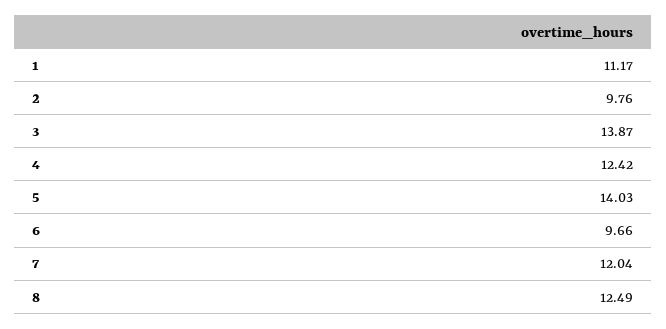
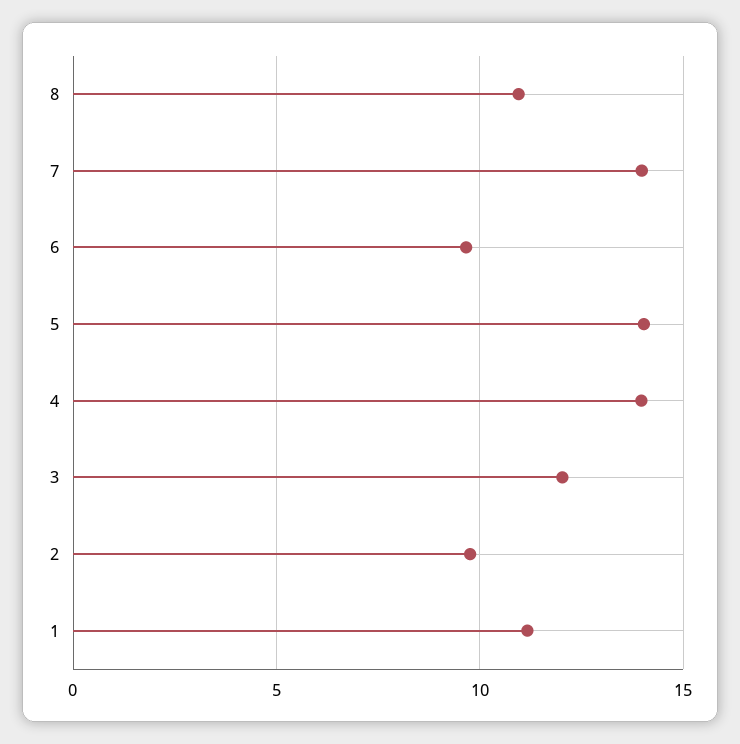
3: 13.87 -> 12
4: 12.42 -> 14
7: 12.04 -> 14
8: 12.49 -> 11

